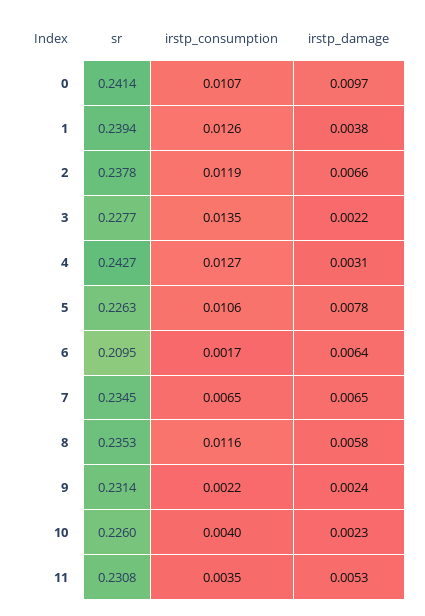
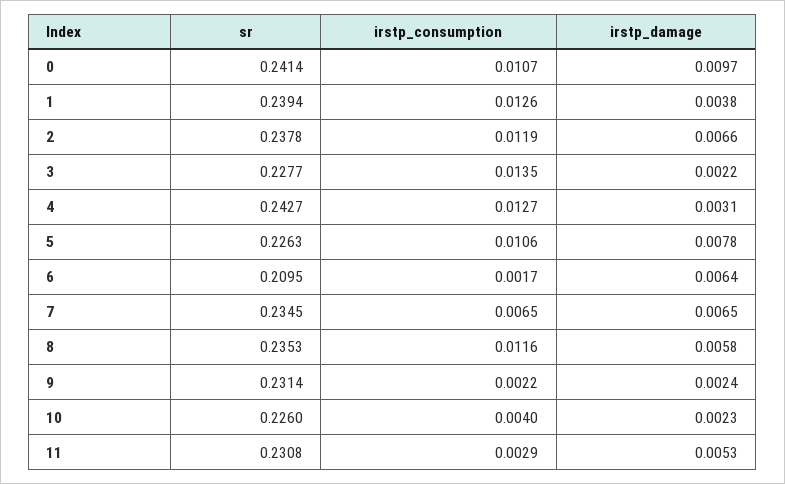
irstp_consumption, 11: 0.0035 -> 0.0029

